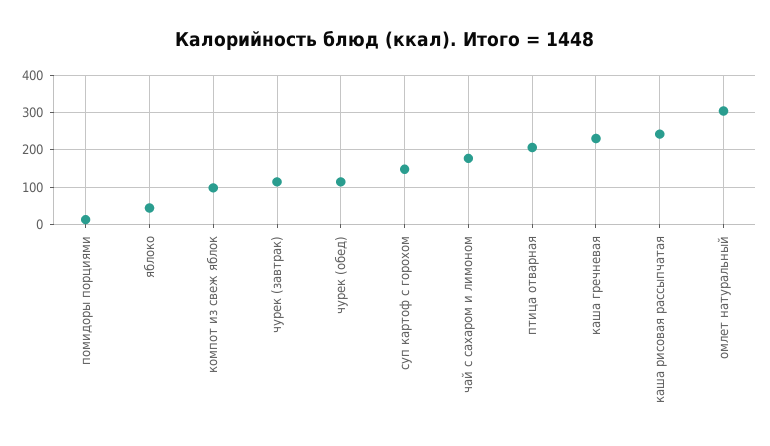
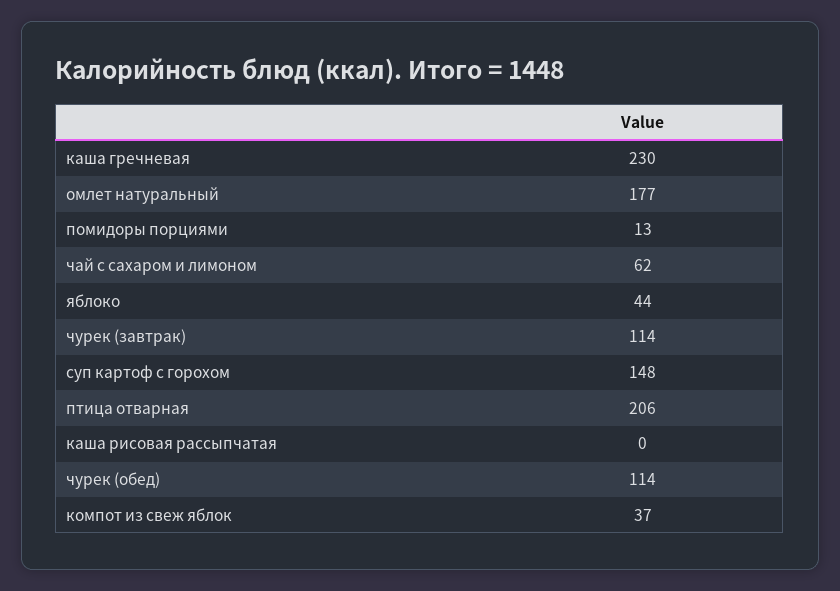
компот из свеж яблок: 100 -> 37
чай с сахаром и лимоном: 180 -> 62
каша рисовая рассыпчатая: 240 -> 0
омлет натуральный: 300 -> 177

